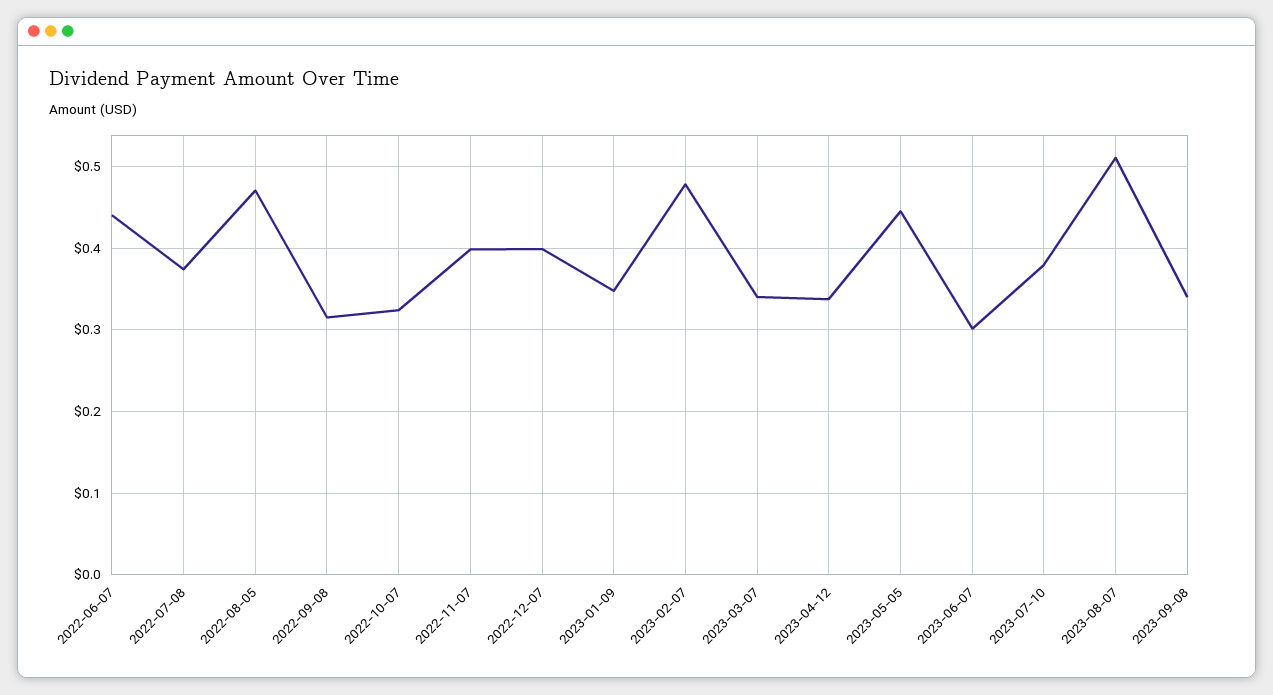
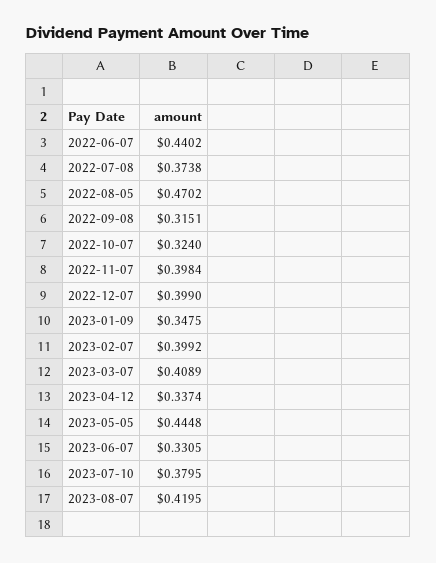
2023-02-07: 0.48 -> 0.3992
2023-03-07: 0.34 -> 0.4089
2023-06-07: 0.3 -> 0.3305
2023-08-07: 0.51 -> 0.4195
2023-09-08: 0.34 -> none

